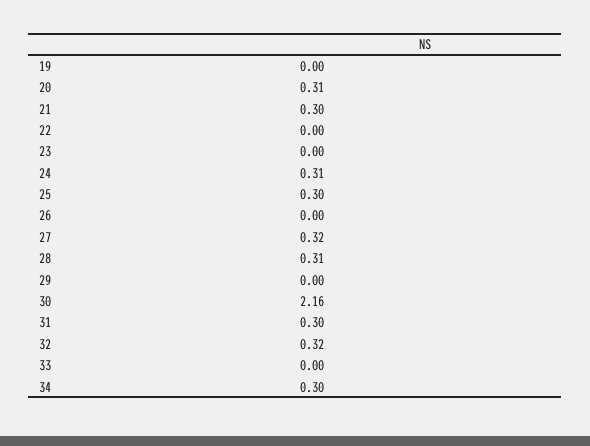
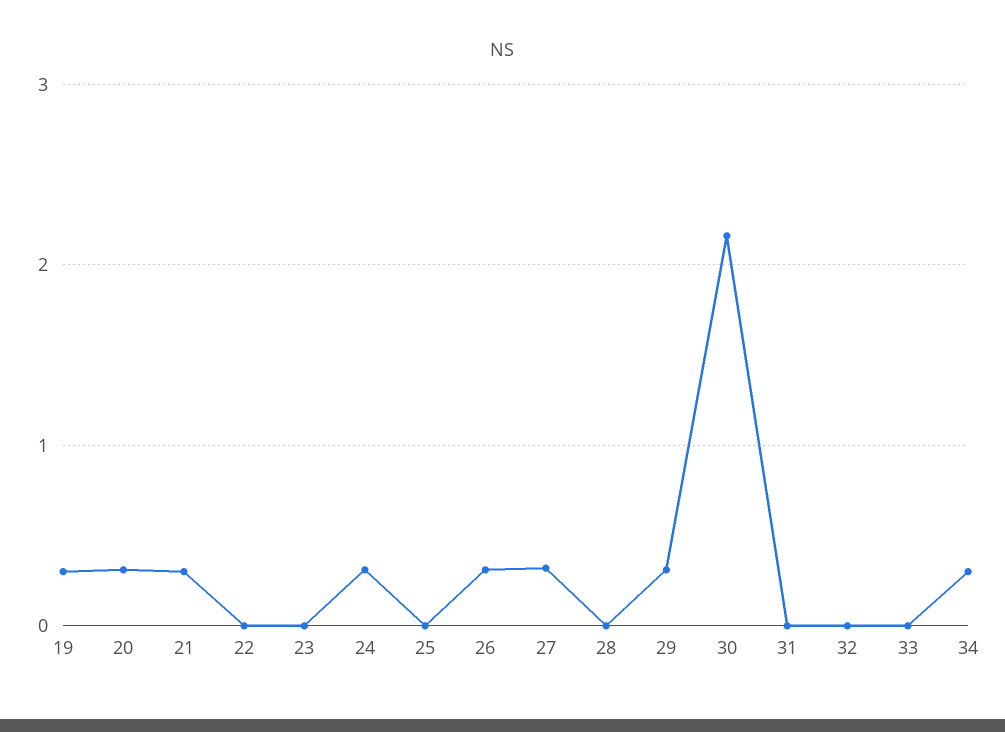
19: 0 -> 0.3
25: 0.3 -> 0
26: 0 -> 0.3
28: 0.31 -> 0
29: 0 -> 0.3
31: 0.3 -> 0
32: 0.32 -> 0

